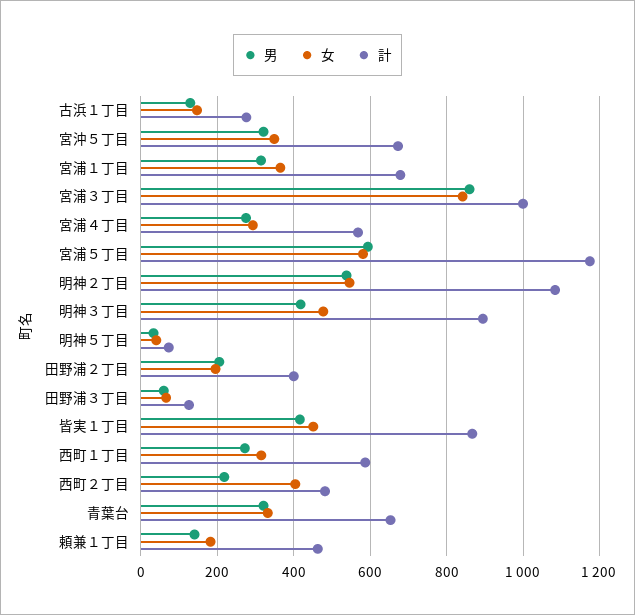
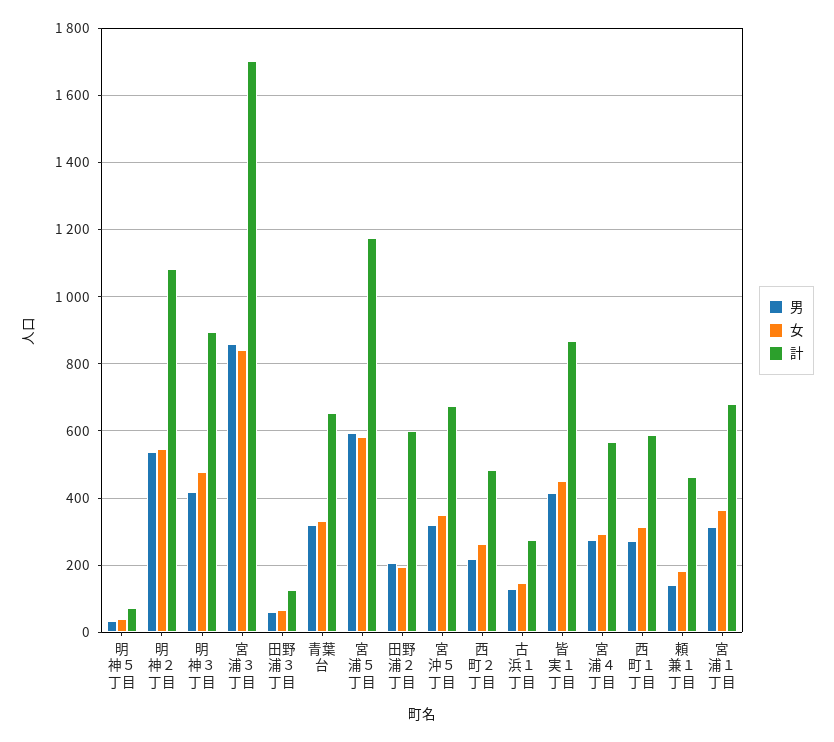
計, 宮浦３丁目: 1000 -> 1700
計, 田野浦２丁目: 400 -> 600
女, 西町２丁目: 400 -> 260

